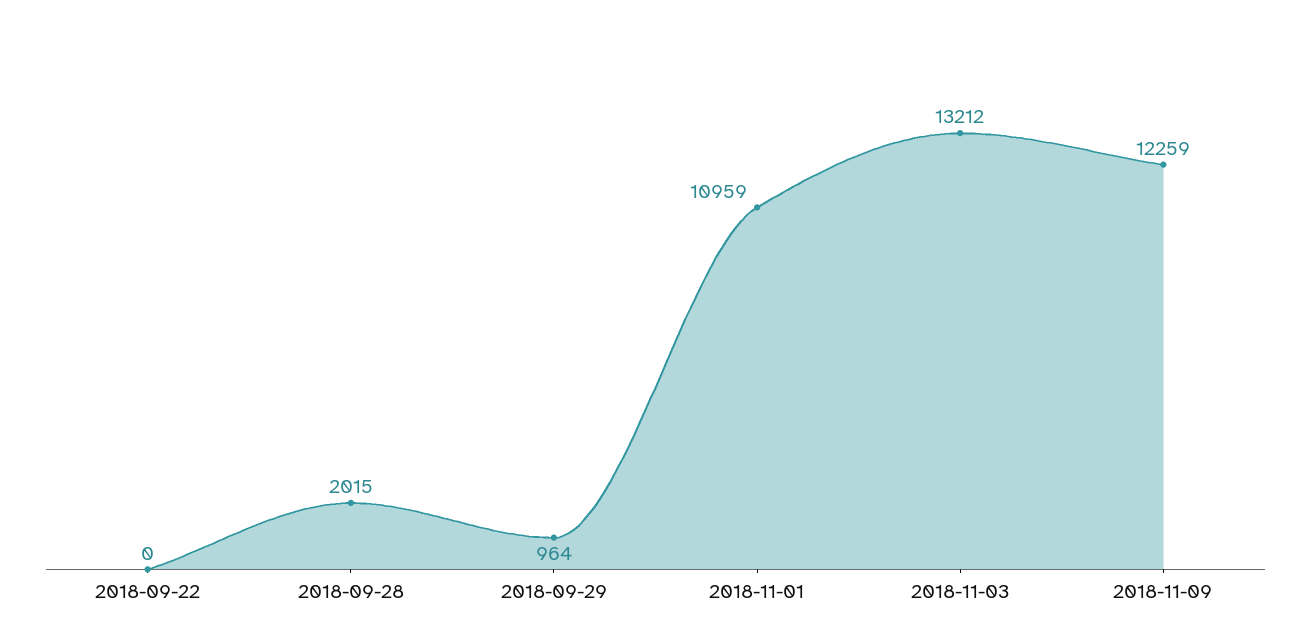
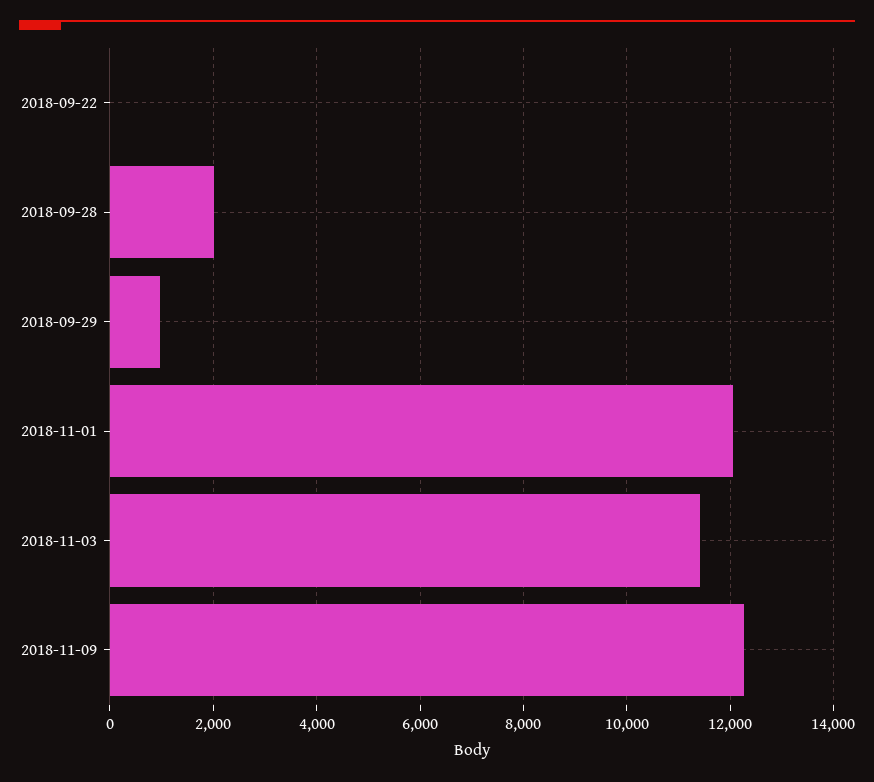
2018-11-01: 10959 -> 12000
2018-11-03: 13212 -> 11400

